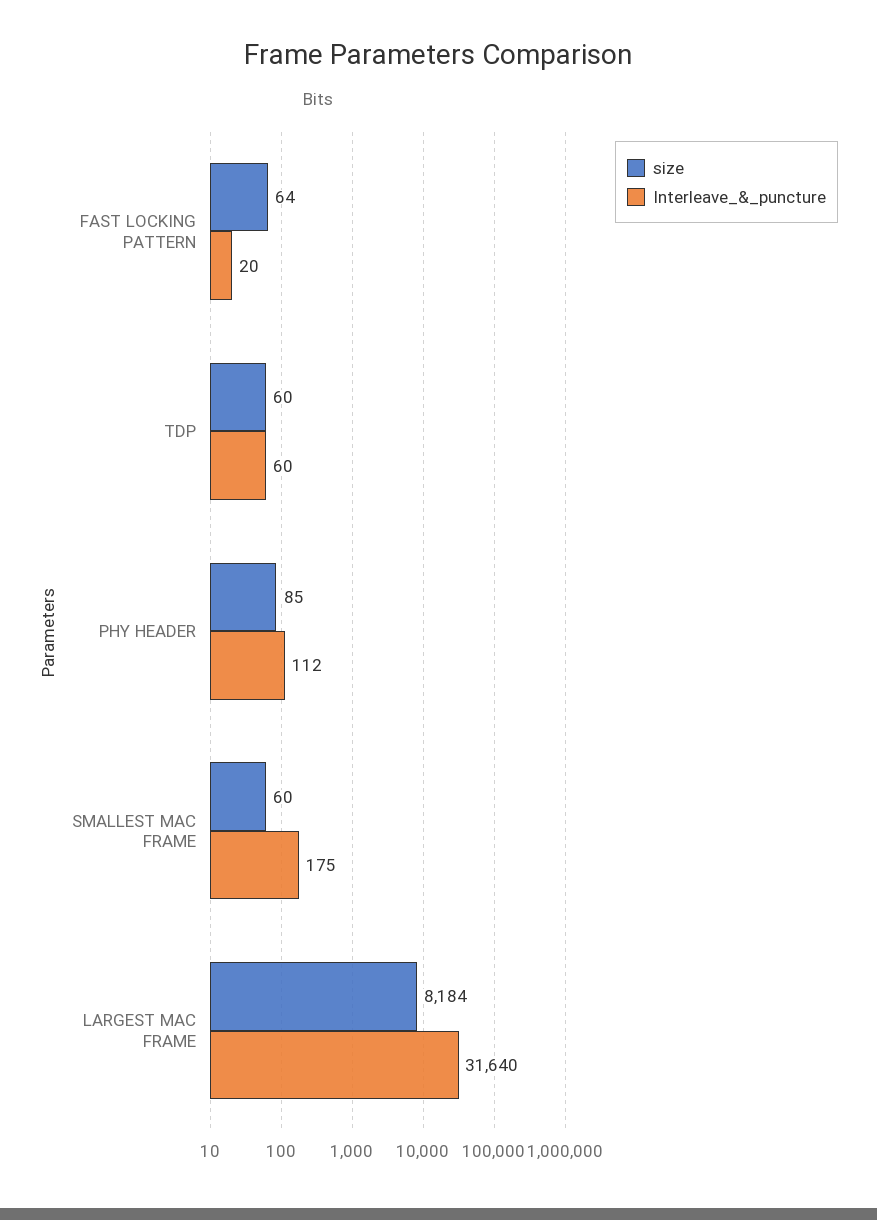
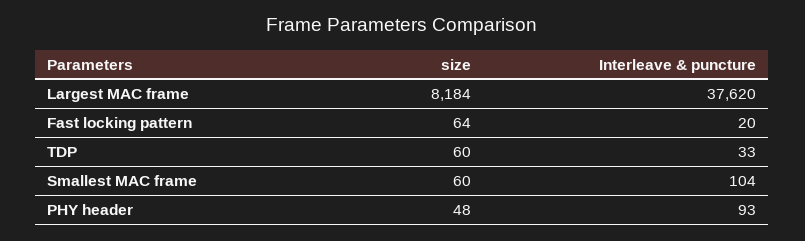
Interleave_&_puncture, TDP: 60 -> 33
size, PHY HEADER: 85 -> 48
Interleave_&_puncture, PHY HEADER: 112 -> 93
Interleave_&_puncture, SMALLEST MAC FRAME: 175 -> 104
Interleave_&_puncture, LARGEST MAC FRAME: 31640 -> 37620

